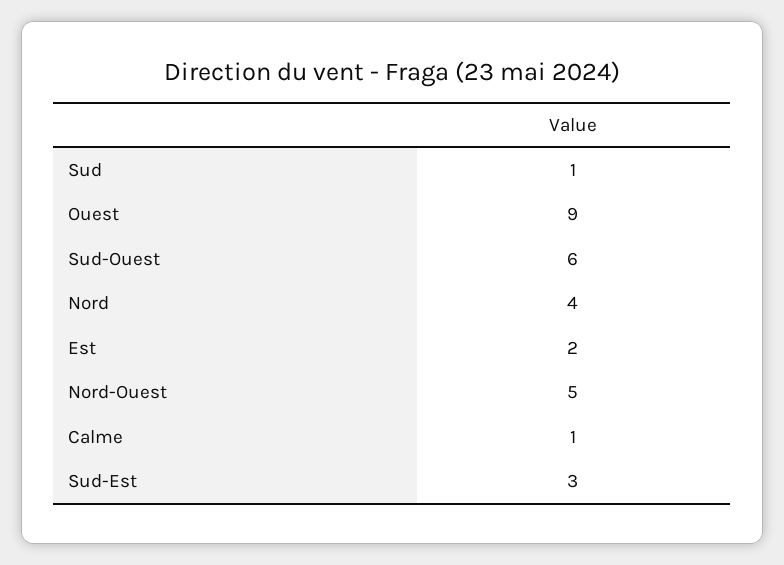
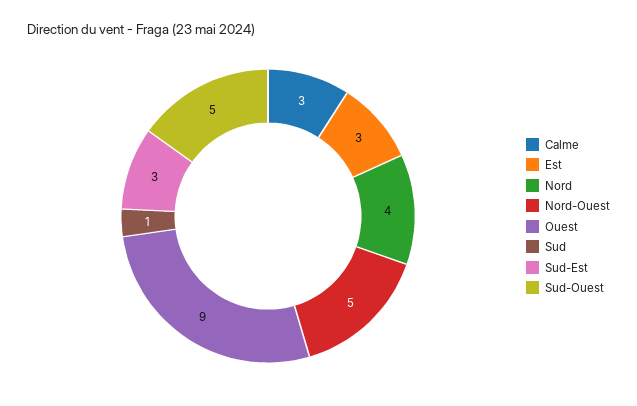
Sud-Ouest: 6 -> 5
Est: 2 -> 3
Calme: 1 -> 3

